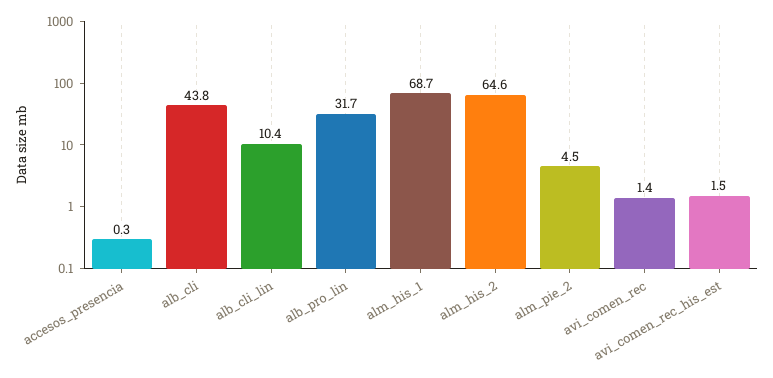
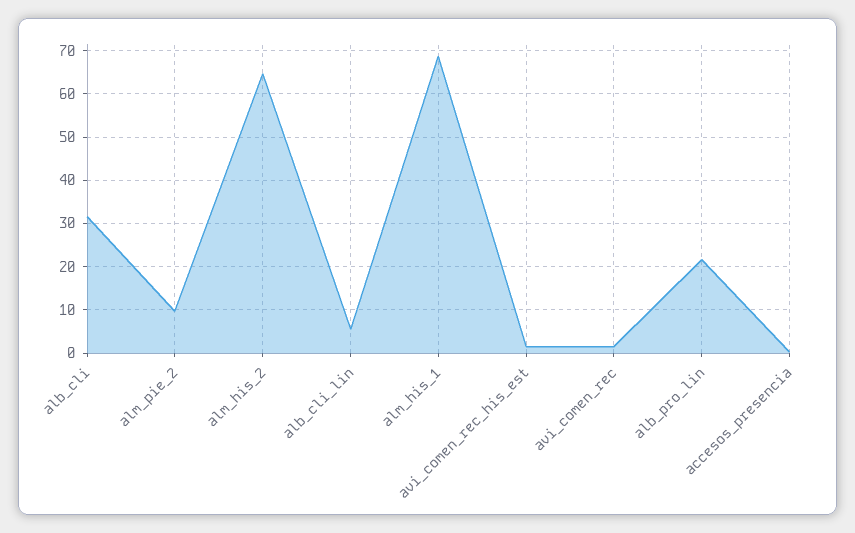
alb_cli: 43.8 -> 32
alb_cli_lin: 10.4 -> 6
alb_pro_lin: 31.7 -> 22
alm_pie_2: 4.5 -> 10

